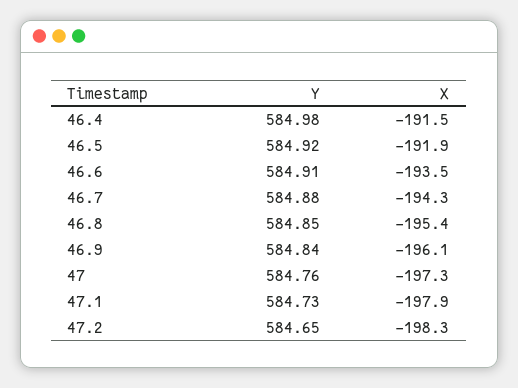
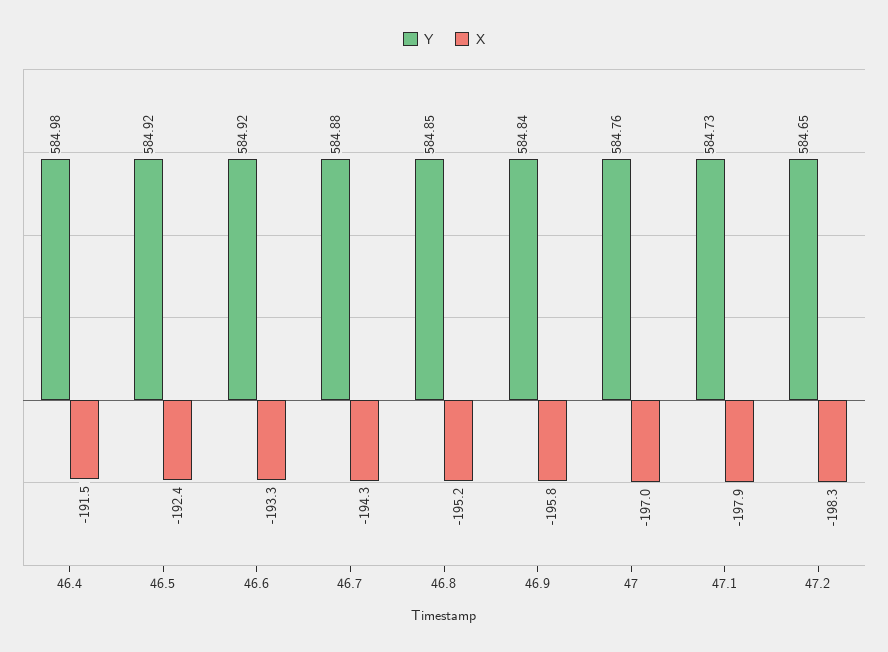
X, 46.5: -191.9 -> -192.4
Y, 46.6: 584.91 -> 584.92
X, 46.6: -193.5 -> -193.3
X, 46.8: -195.4 -> -195.2
X, 46.9: -196.1 -> -195.8
X, 47: -197.3 -> -197

